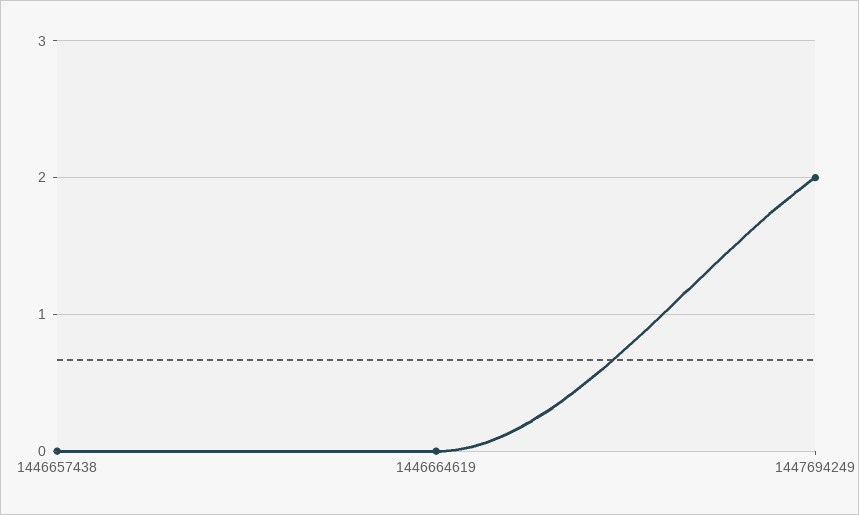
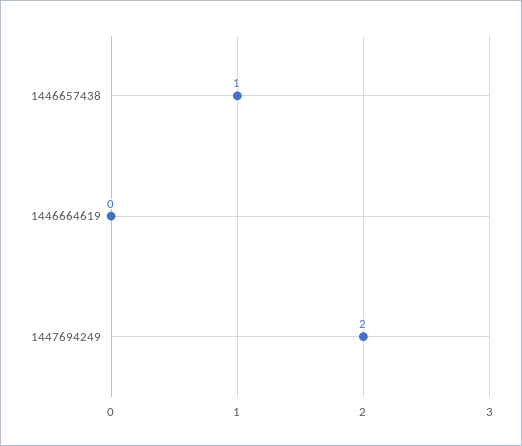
1446657438: 0 -> 1

